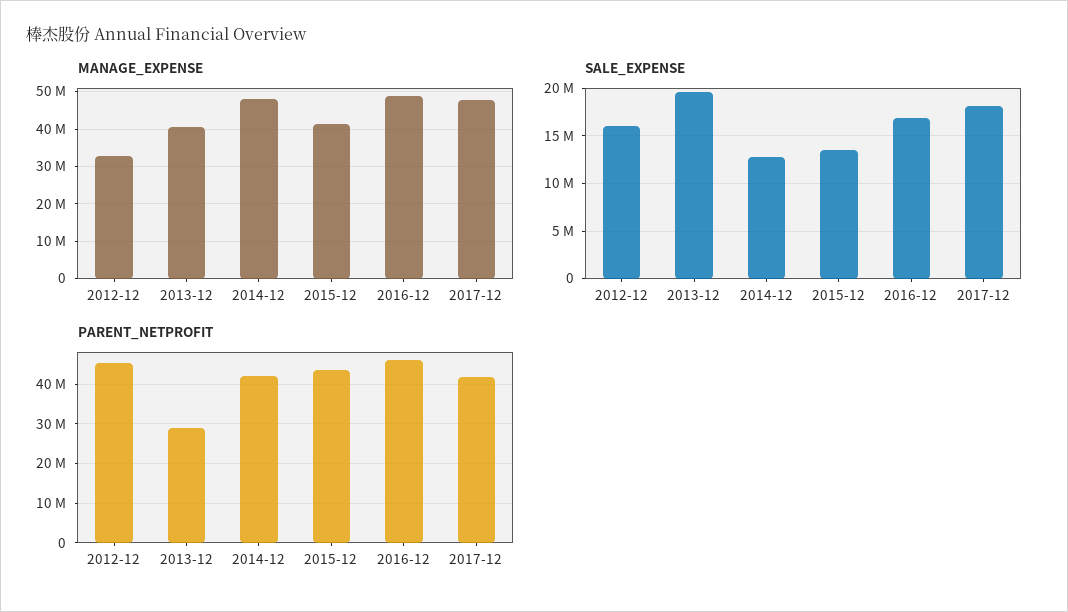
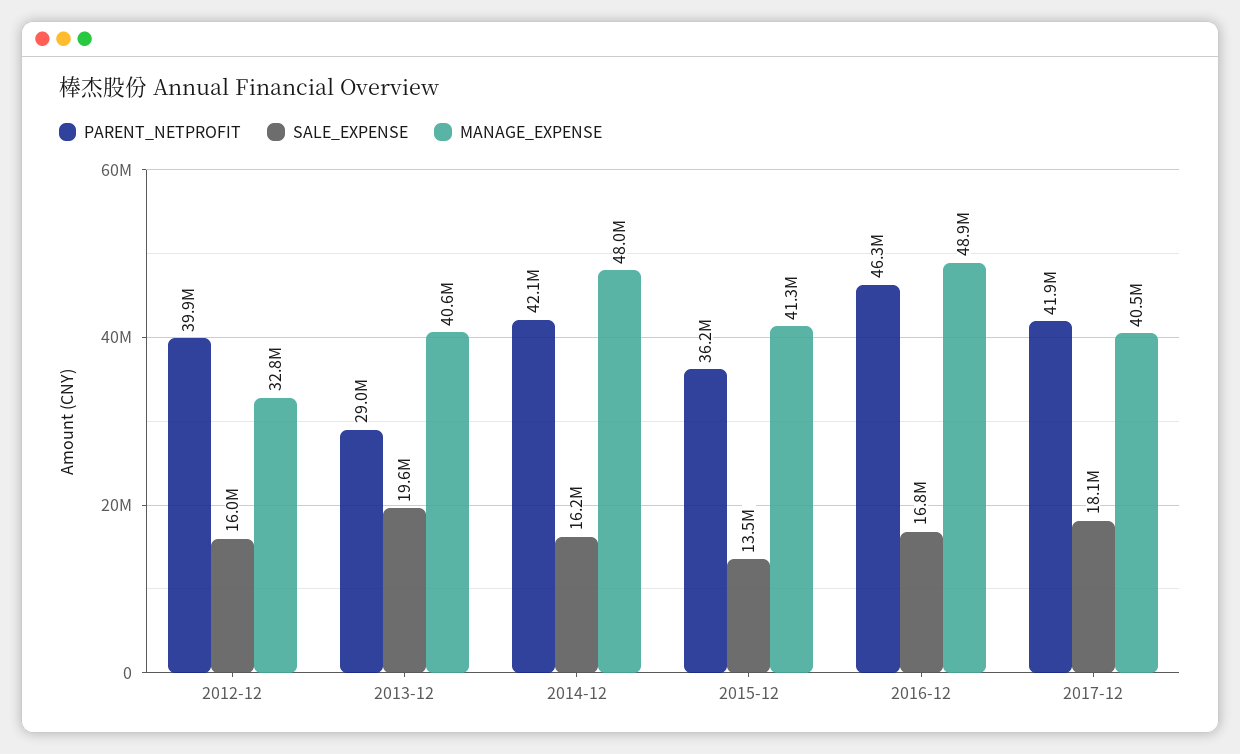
MANAGE_EXPENSE, 2017-12: 48000000 -> 40500000
SALE_EXPENSE, 2014-12: 13000000 -> 16200000
PARENT_NETPROFIT, 2012-12: 46000000 -> 39900000
PARENT_NETPROFIT, 2015-12: 44000000 -> 36200000

